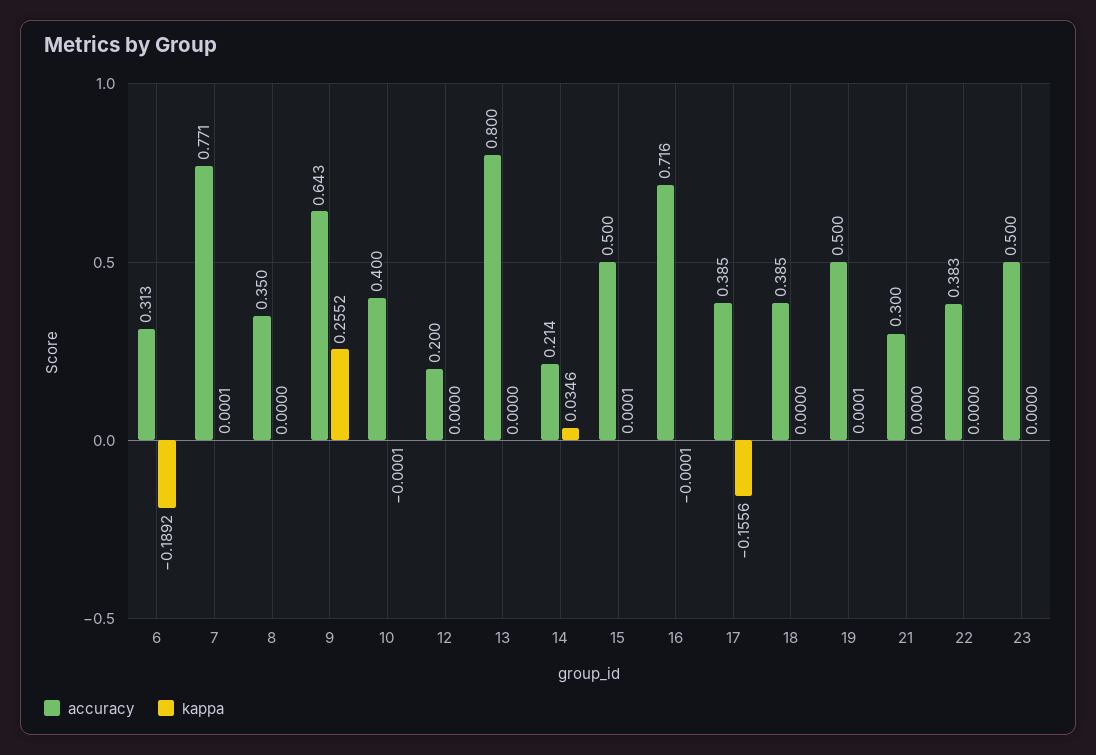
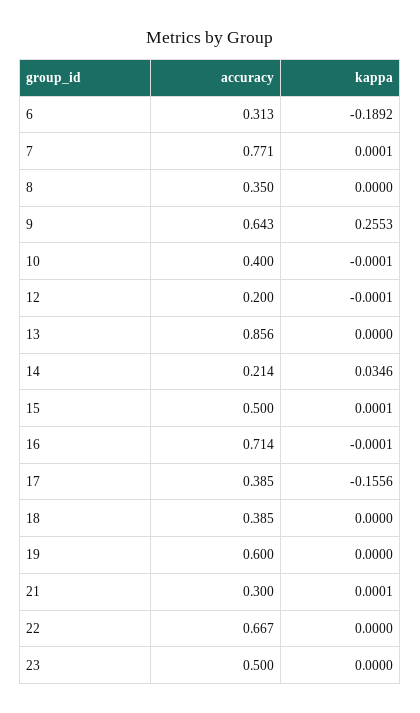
kappa, 9: 0.2552 -> 0.2553
kappa, 12: 0 -> -0.0001
accuracy, 13: 0.8 -> 0.856
accuracy, 16: 0.716 -> 0.714
accuracy, 19: 0.5 -> 0.6
kappa, 19: 0.0001 -> 0
kappa, 21: 0 -> 0.0001
accuracy, 22: 0.383 -> 0.667

